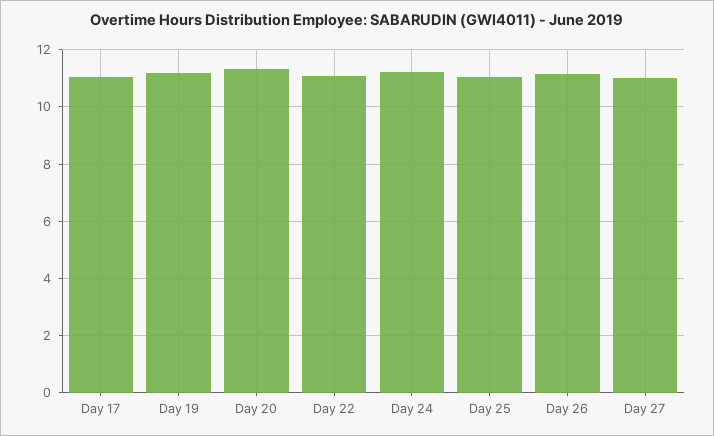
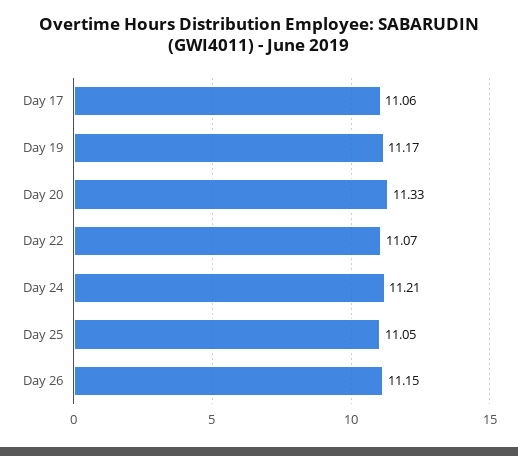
Day 27: 11 -> none

